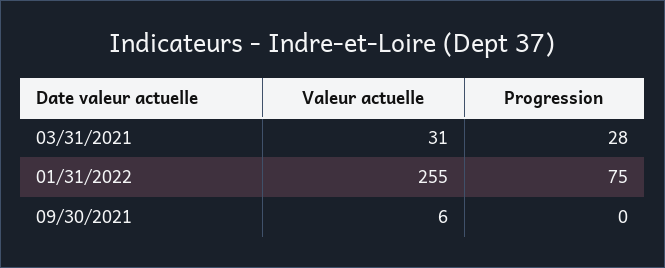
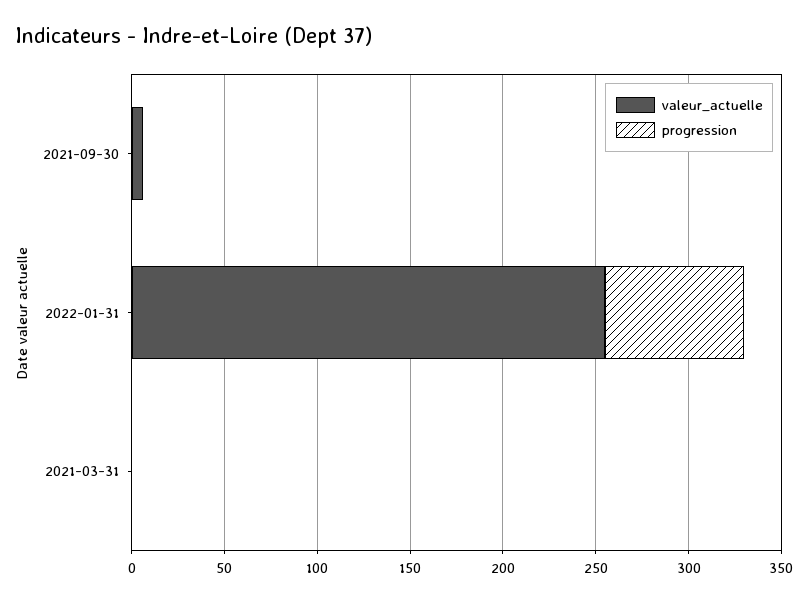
Valeur actuelle, 03/31/2021: 31 -> 0
Progression, 03/31/2021: 28 -> 0

